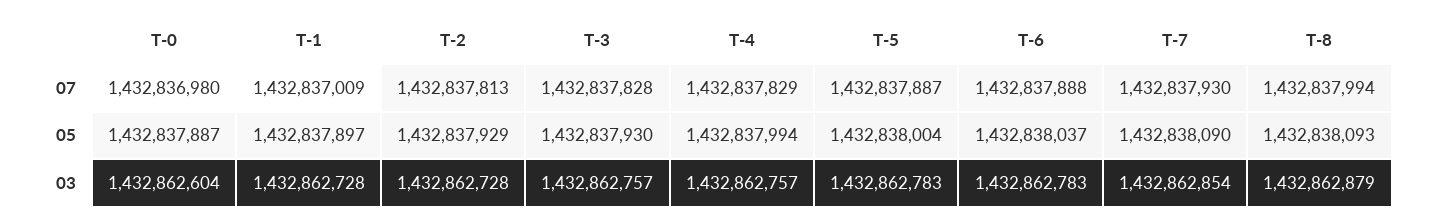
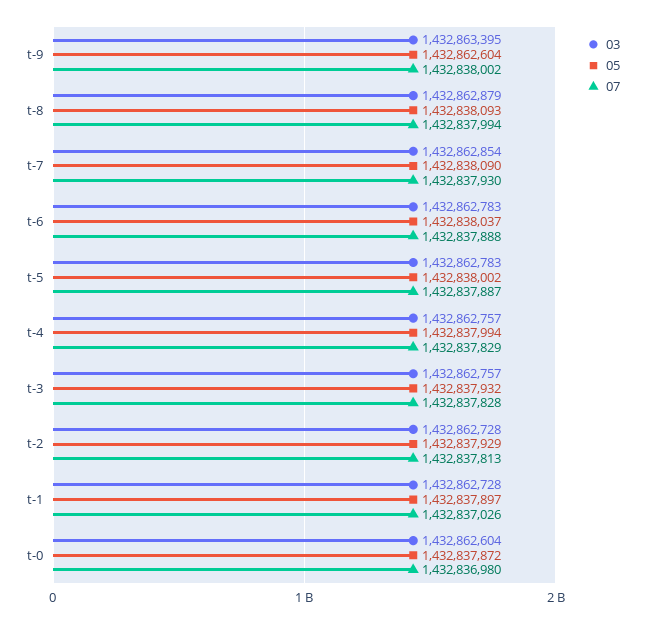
07, T-1: 1432837009 -> 1432837026
05, T-0: 1432837887 -> 1432837872
05, T-3: 1432837930 -> 1432837932
05, T-5: 1432838004 -> 1432838002
03, t-9: none -> 1432863395
05, t-9: none -> 1432862604
07, t-9: none -> 1432838002

